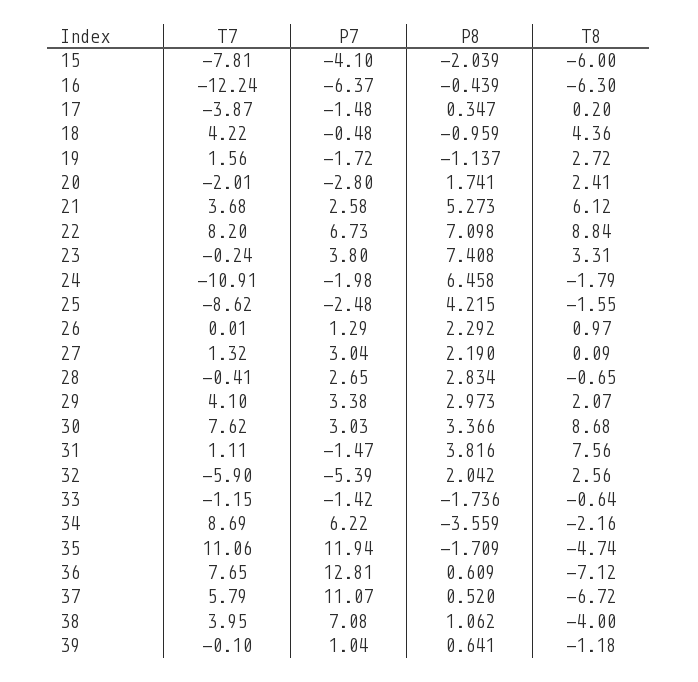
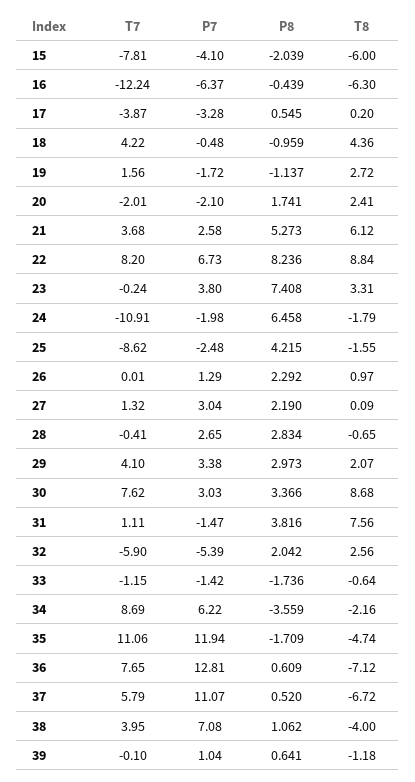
P7, 17: -1.48 -> -3.28
P8, 17: 0.347 -> 0.545
P7, 20: -2.8 -> -2.1
P8, 22: 7.098 -> 8.236

